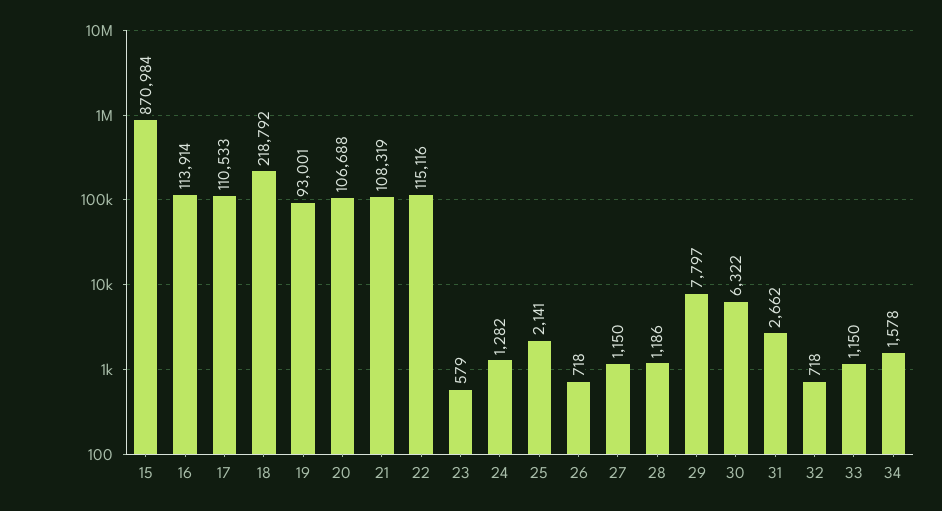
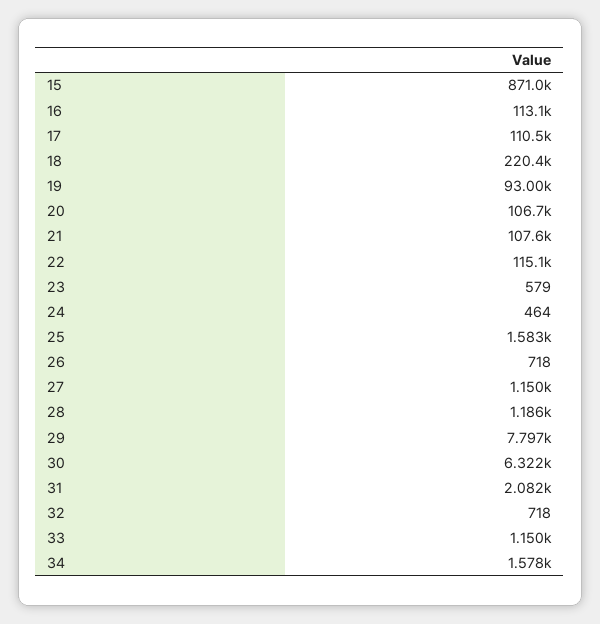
16: 113914 -> 113100
18: 218792 -> 220400
21: 108319 -> 107600
24: 1282 -> 464
25: 2141 -> 1583
31: 2662 -> 2082

